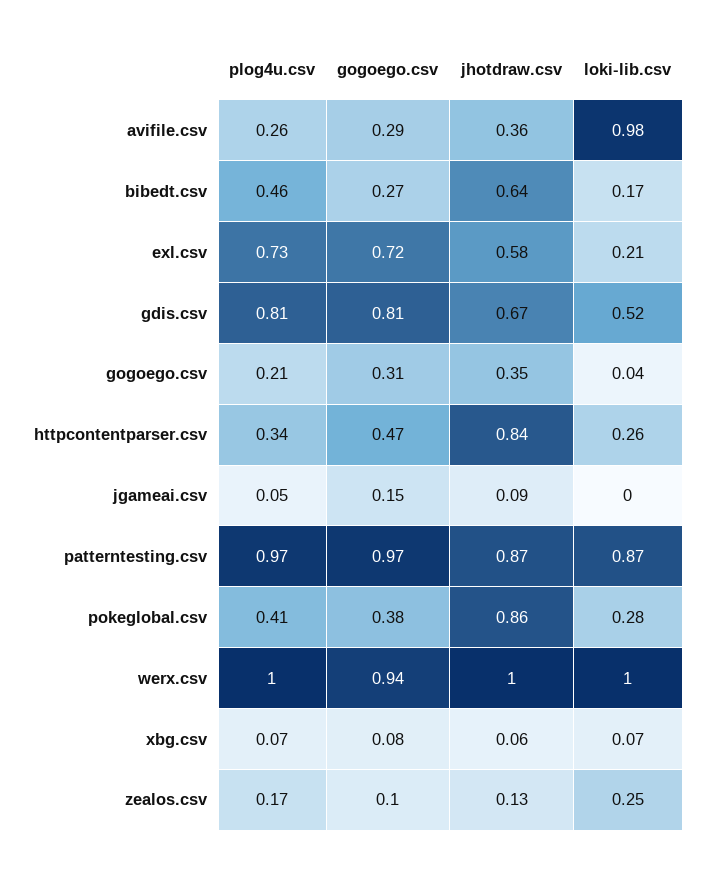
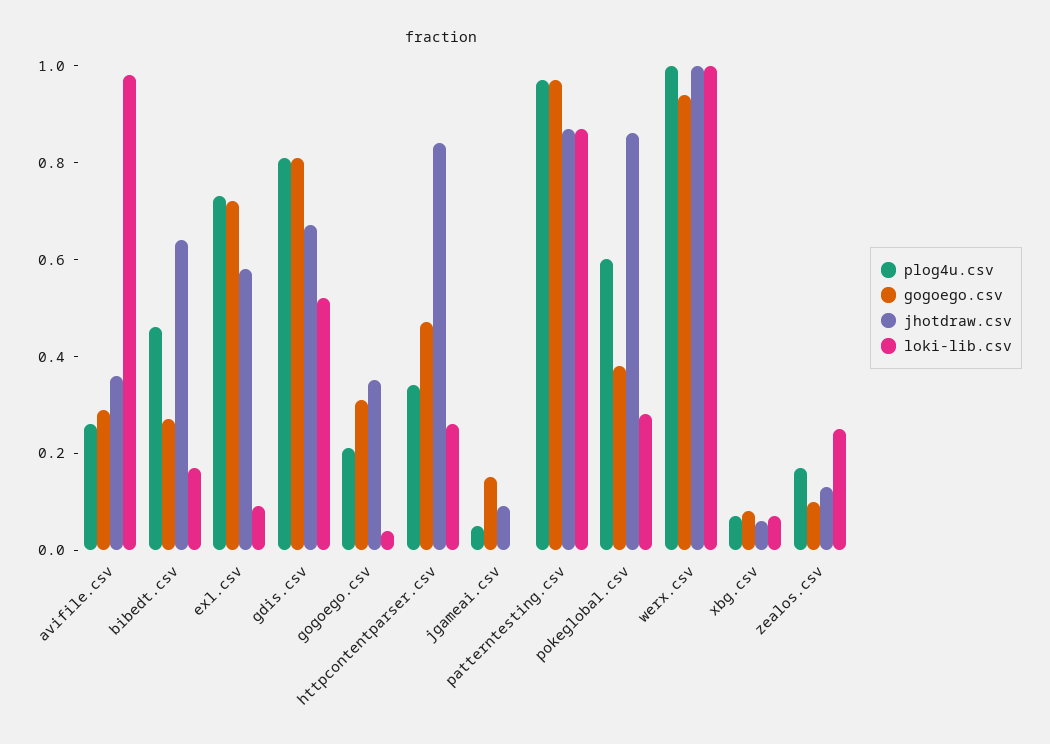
loki-lib.csv, exl.csv: 0.21 -> 0.1
plog4u.csv, pokeglobal.csv: 0.41 -> 0.6

